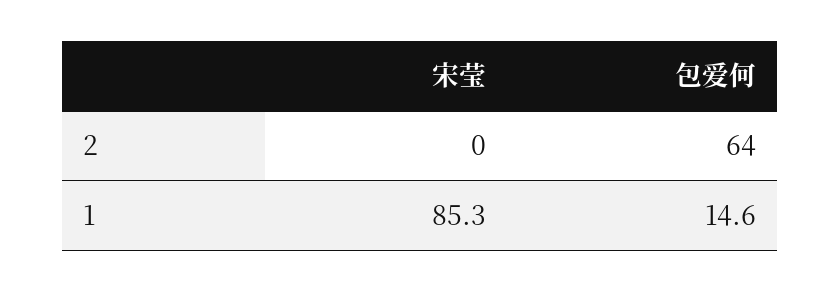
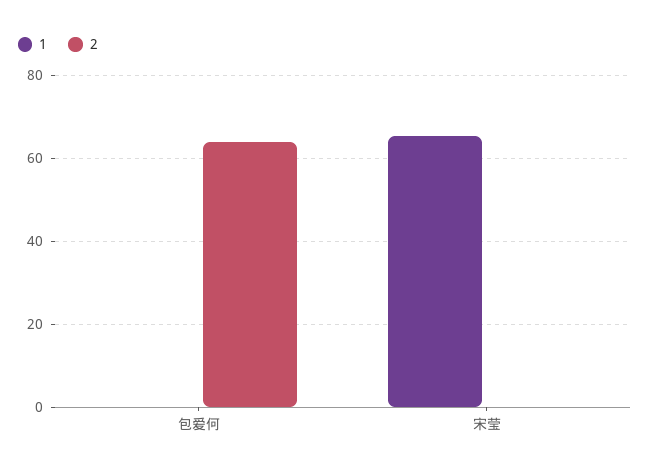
1, 宋莹: 85.3 -> 66
1, 包爱何: 14.6 -> 0

